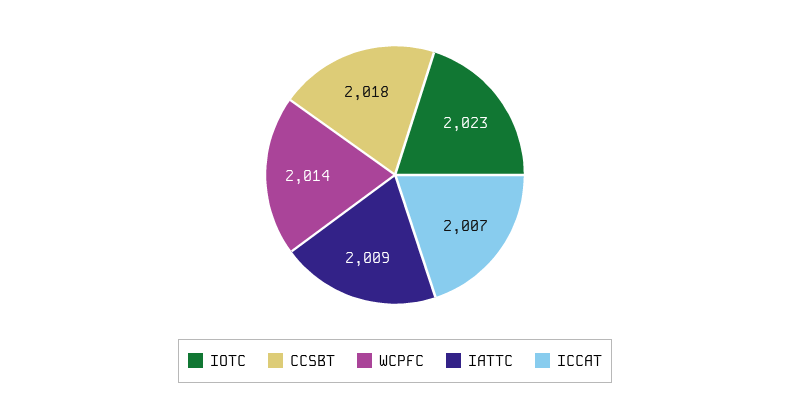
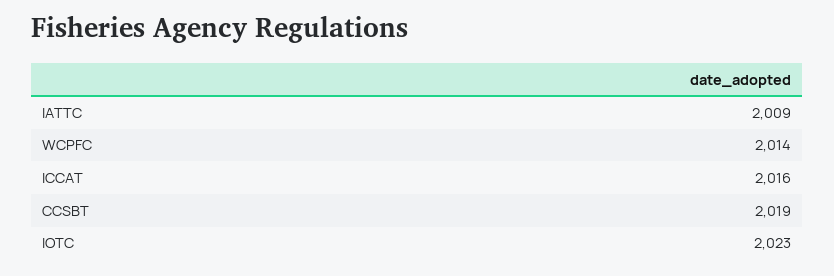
CCSBT: 2018 -> 2019
ICCAT: 2007 -> 2016

